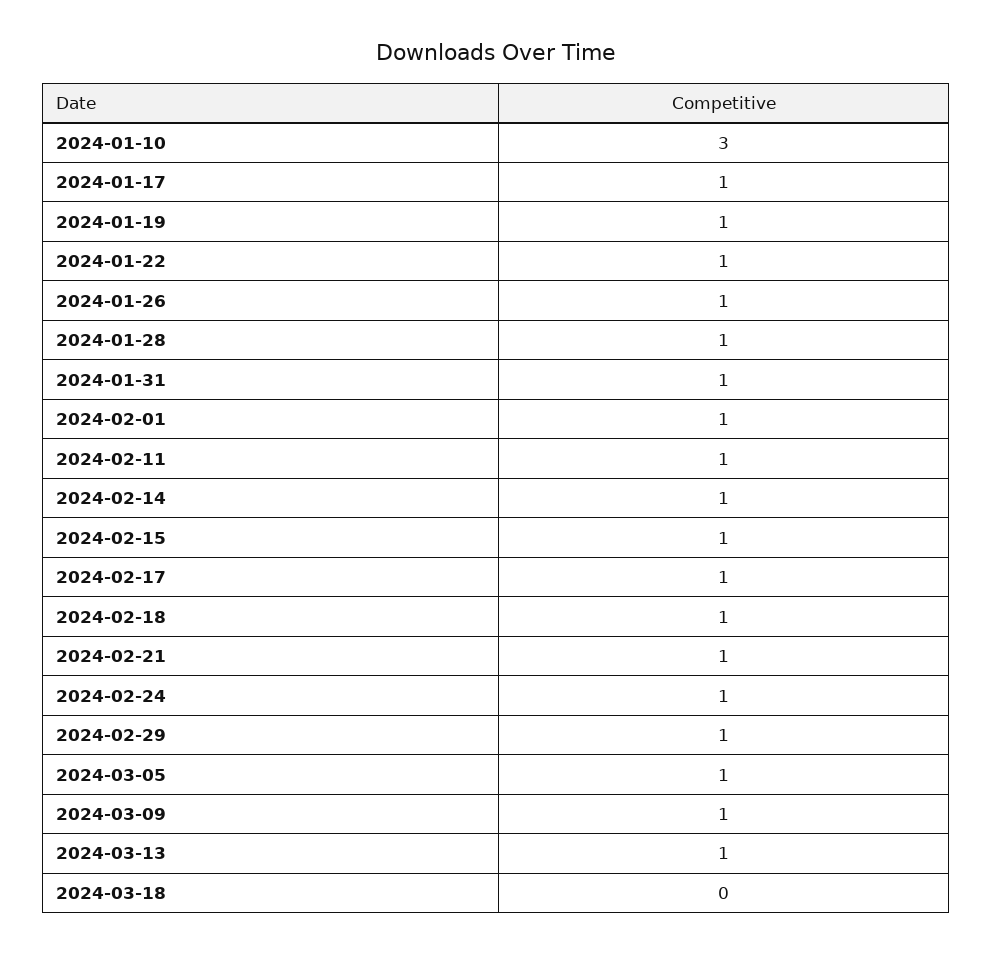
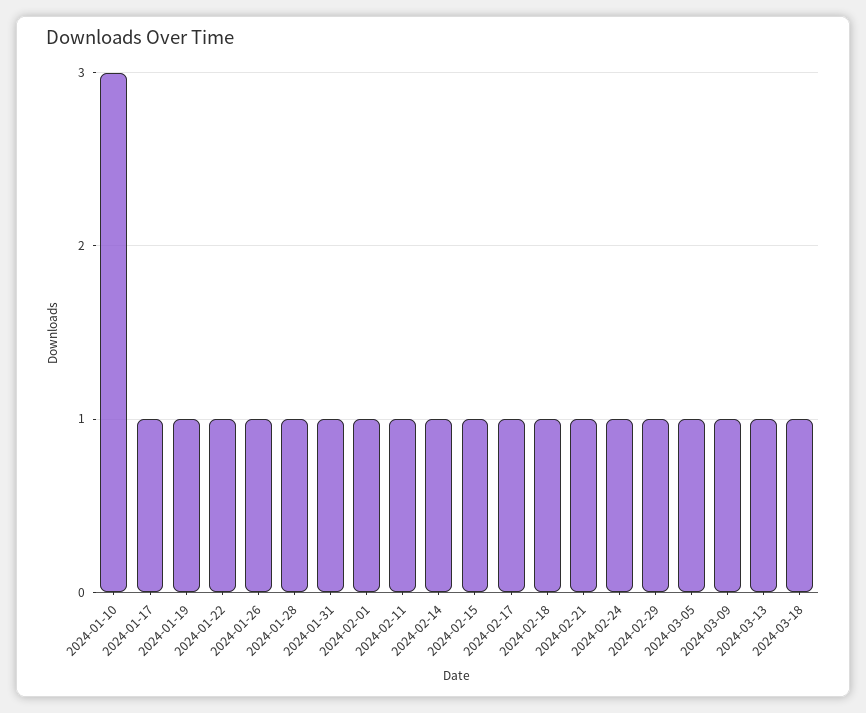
2024-03-18: 0 -> 1

